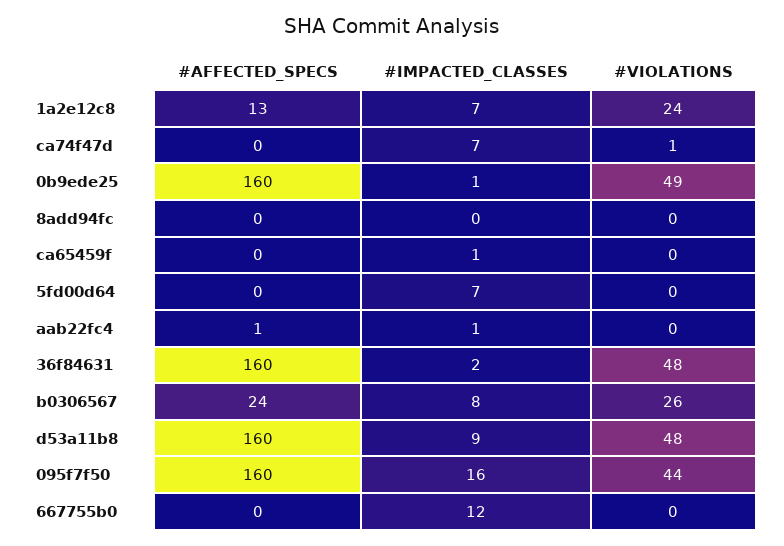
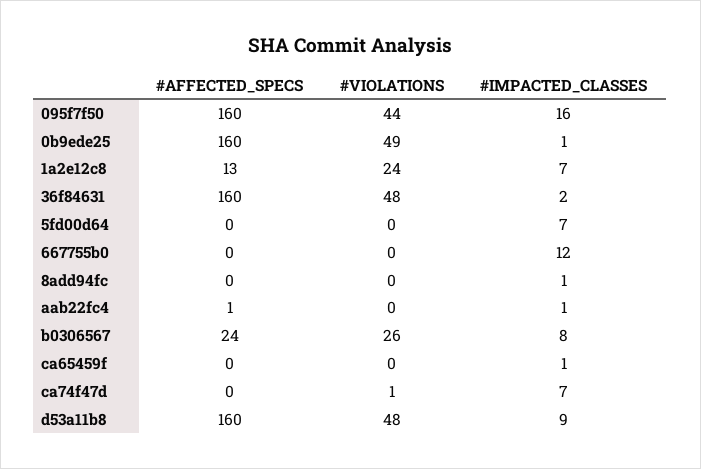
#IMPACTED_CLASSES, 8add94fc: 0 -> 1

